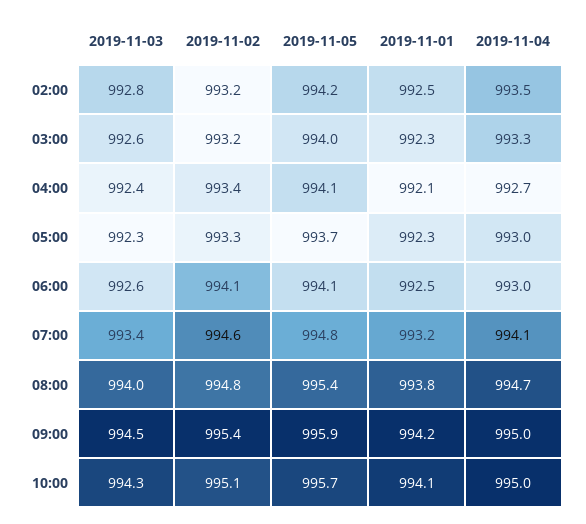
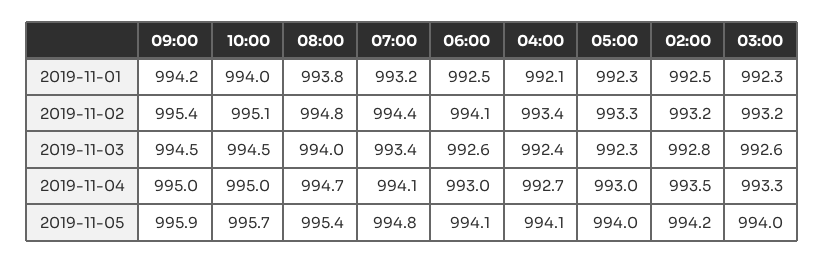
2019-11-05, 05:00: 993.7 -> 994
2019-11-02, 07:00: 994.6 -> 994.4
2019-11-03, 10:00: 994.3 -> 994.5
2019-11-01, 10:00: 994.1 -> 994

